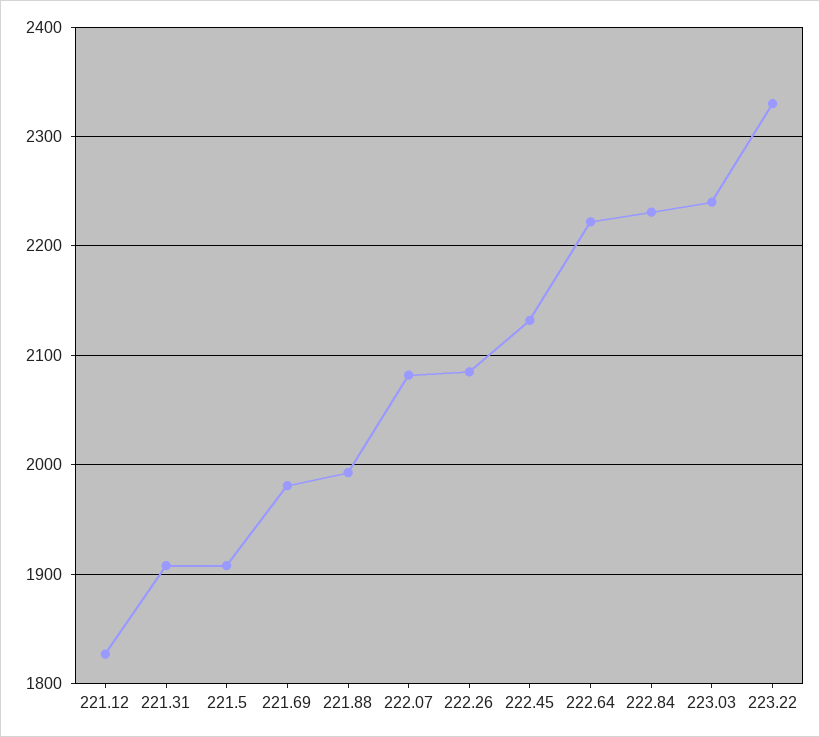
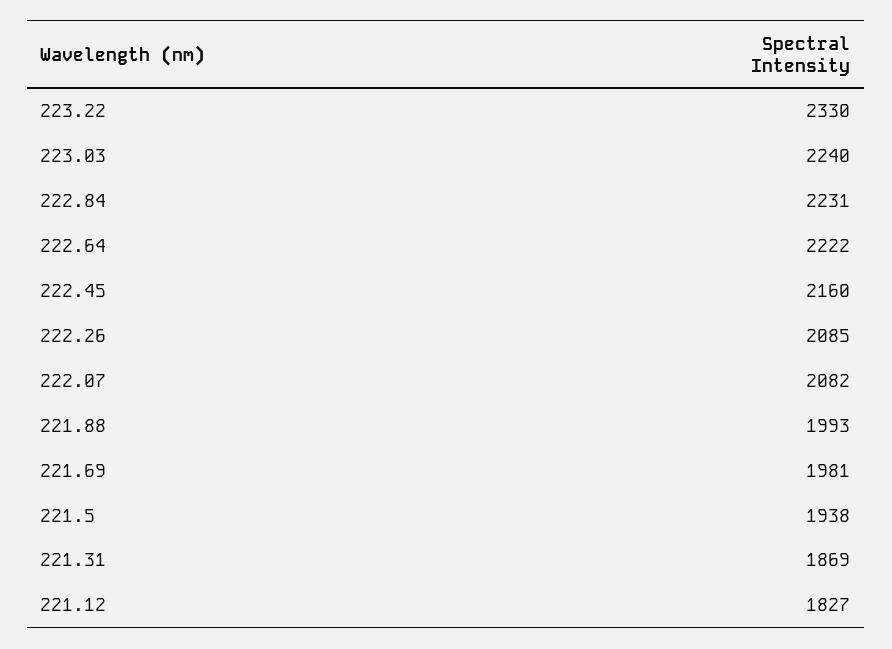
221.31: 1910 -> 1869
221.5: 1910 -> 1938
222.45: 2130 -> 2160

